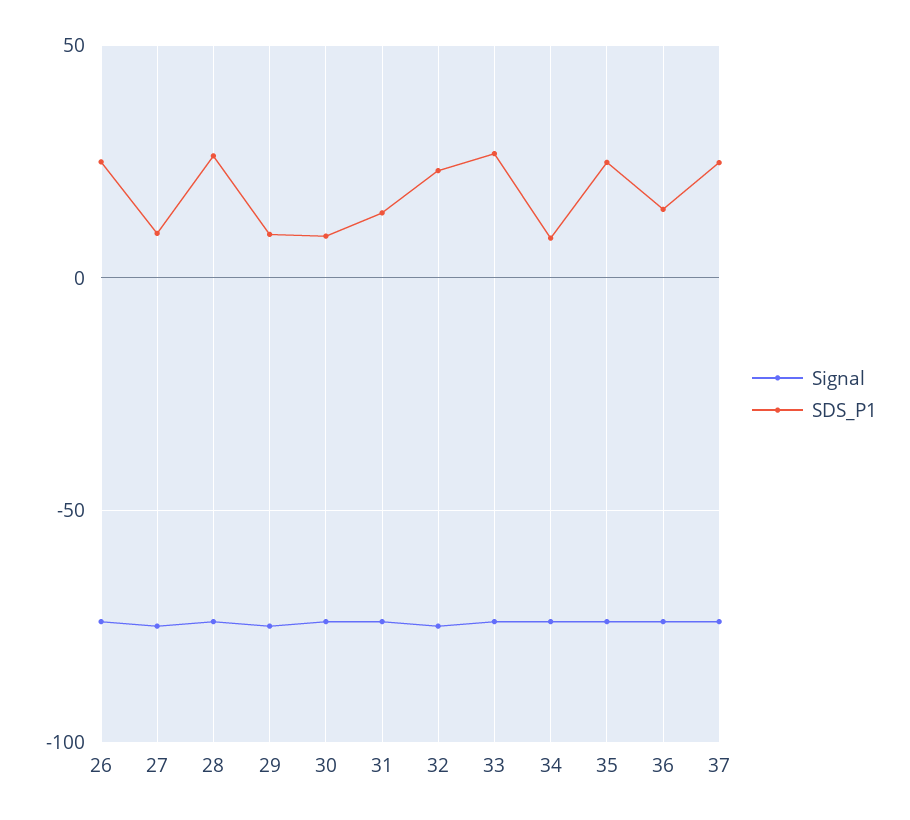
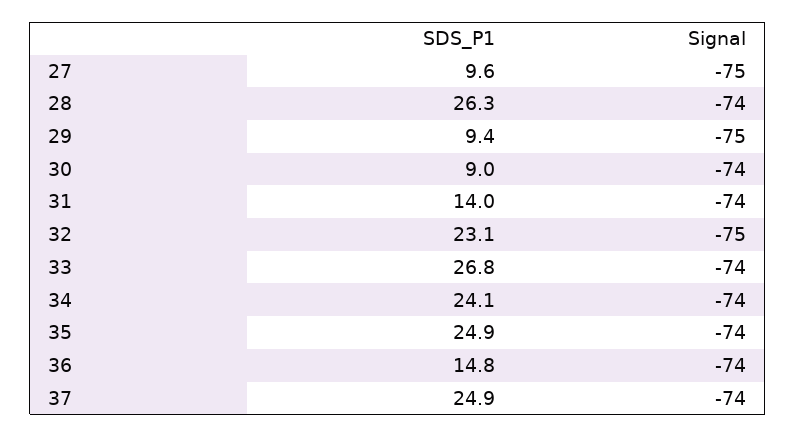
Signal, 26: -75 -> none
SDS_P1, 26: 25 -> none
SDS_P1, 34: 10 -> 24.1

